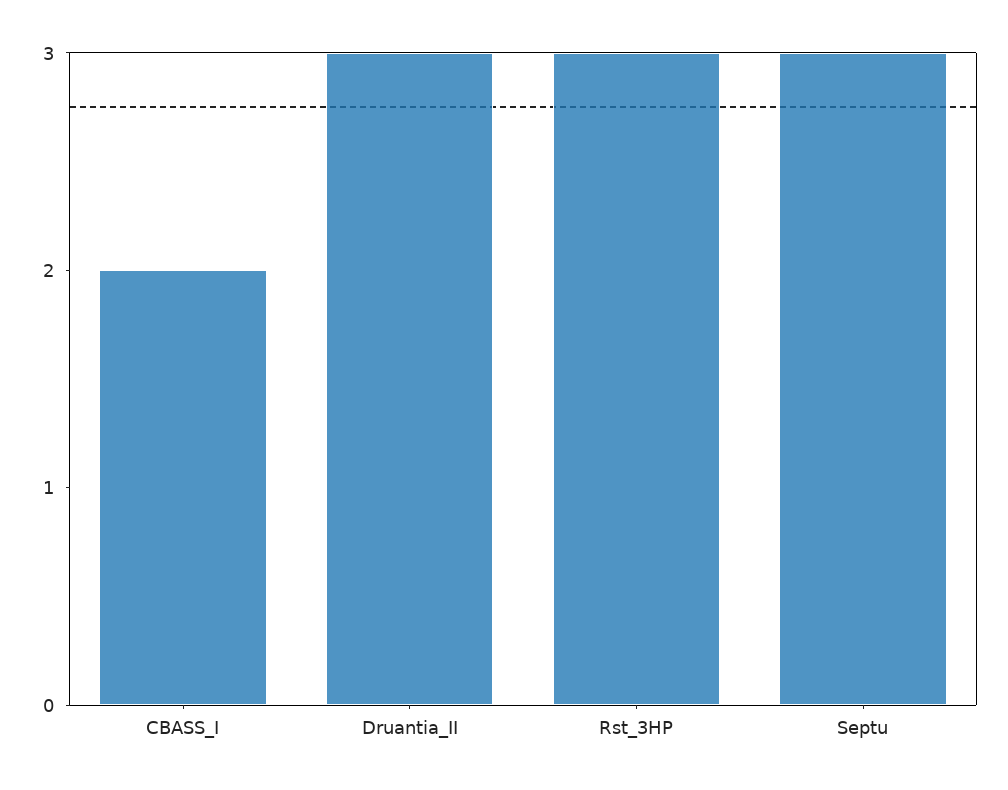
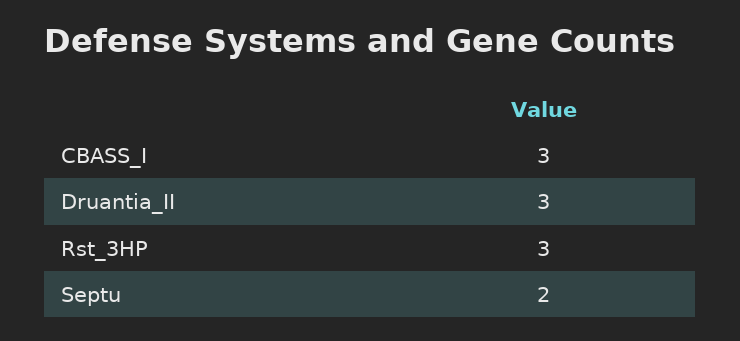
CBASS_I: 2 -> 3
Septu: 3 -> 2

